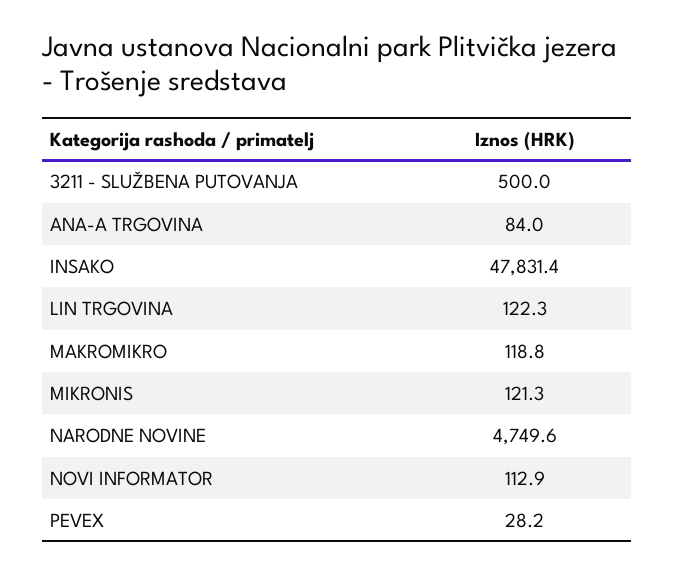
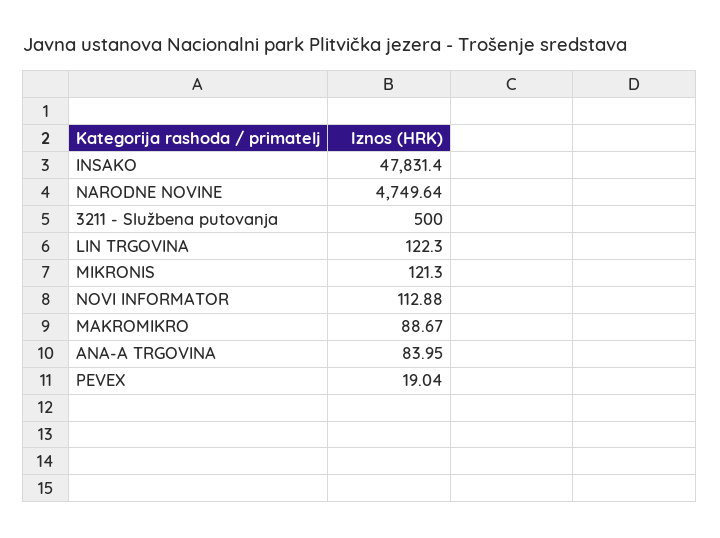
MAKROMIKRO: 118.8 -> 88.67
PEVEX: 28.2 -> 19.04

